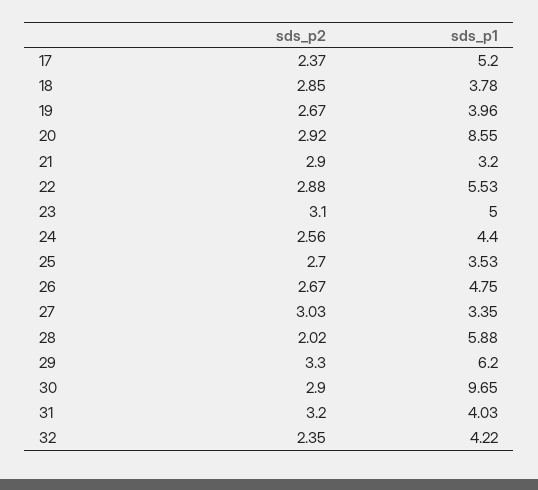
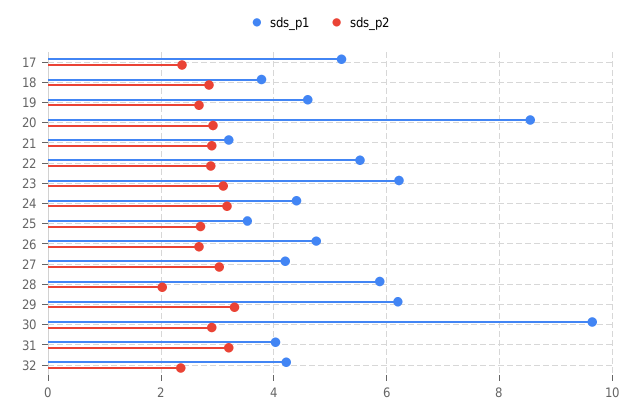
sds_p1, 19: 3.96 -> 4.6
sds_p1, 23: 5 -> 6.2
sds_p2, 24: 2.56 -> 3.2
sds_p1, 27: 3.35 -> 4.2

